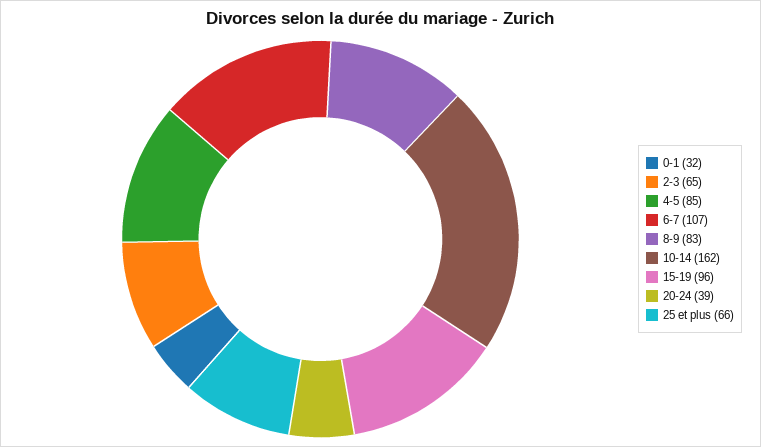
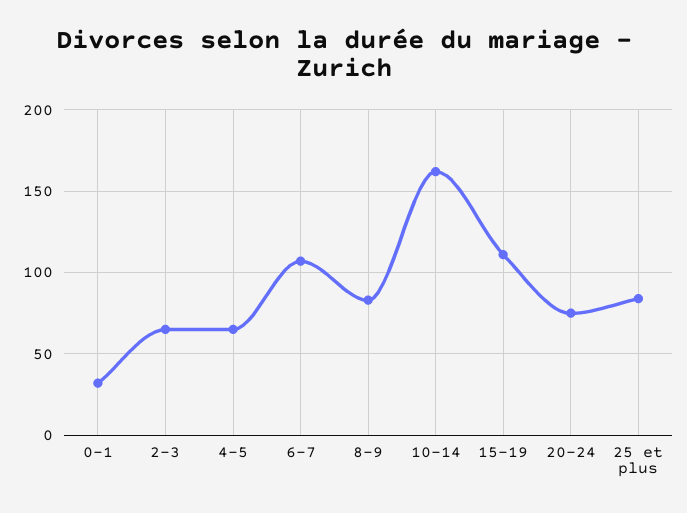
4-5: 85 -> 65
15-19: 96 -> 110
20-24: 39 -> 75
25 et plus: 66 -> 85

